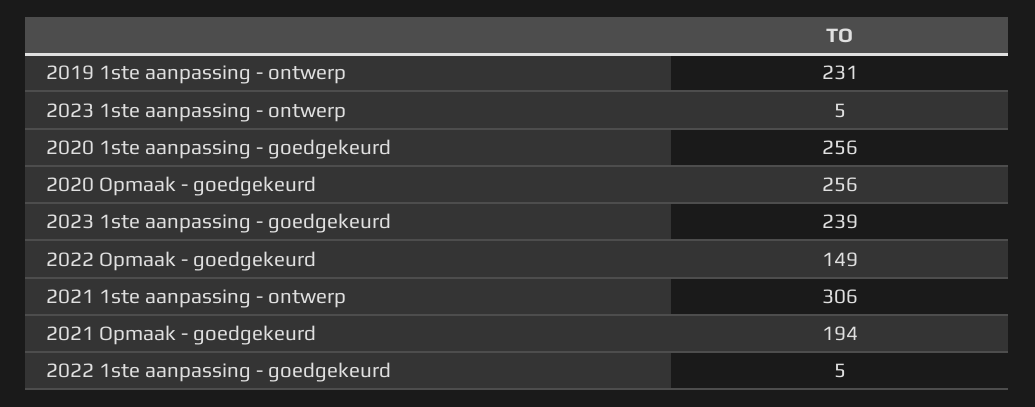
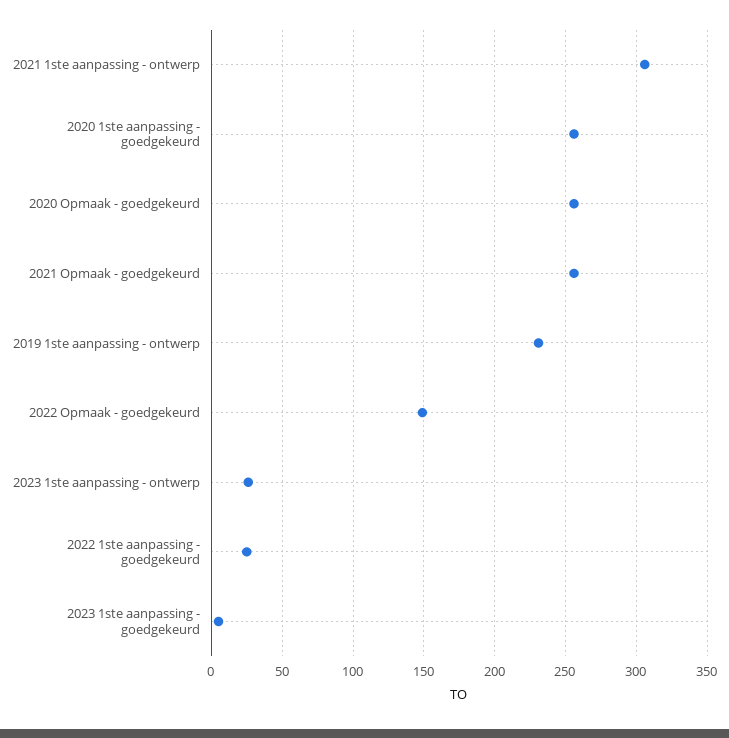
2023 1ste aanpassing - ontwerp: 5 -> 25
2023 1ste aanpassing - goedgekeurd: 239 -> 5
2021 Opmaak - goedgekeurd: 194 -> 255
2022 1ste aanpassing - goedgekeurd: 5 -> 25

